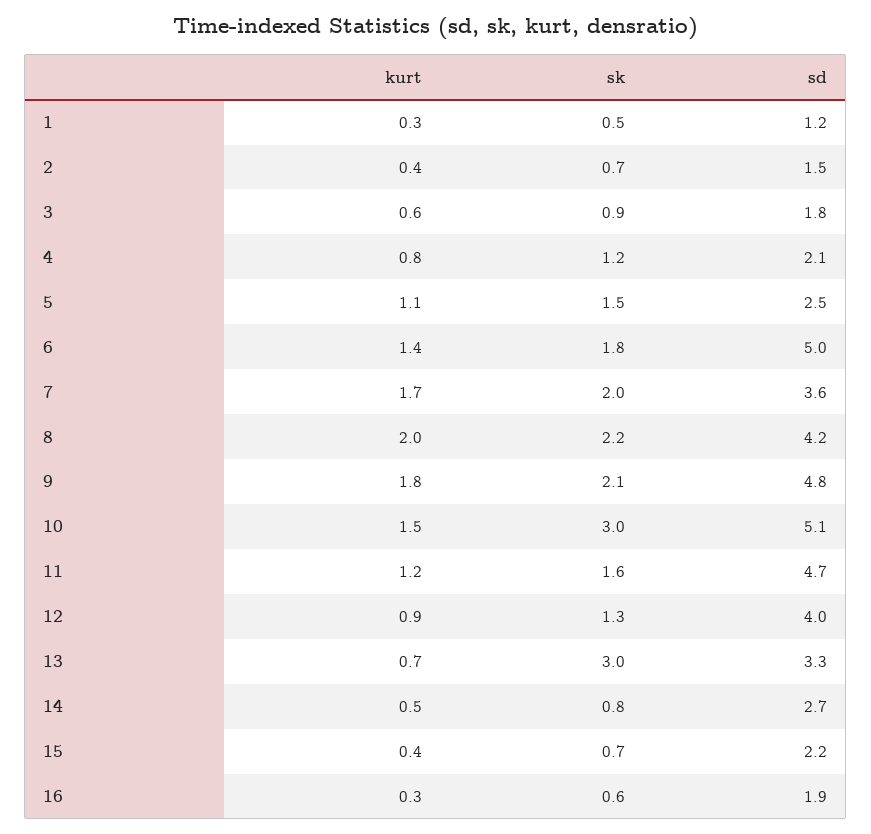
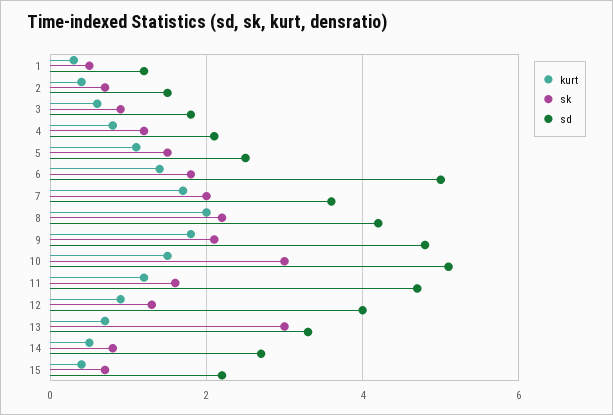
kurt, 16: 0.3 -> none
sk, 16: 0.6 -> none
sd, 16: 1.9 -> none

